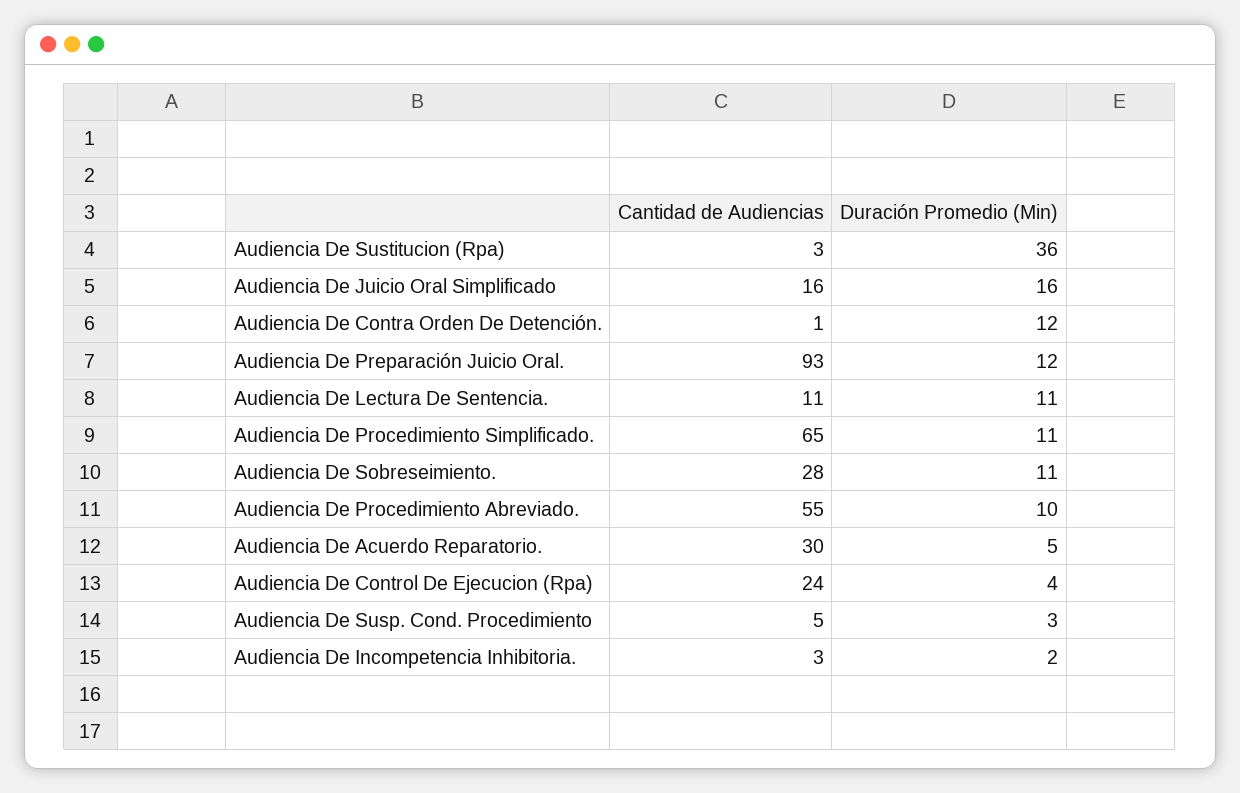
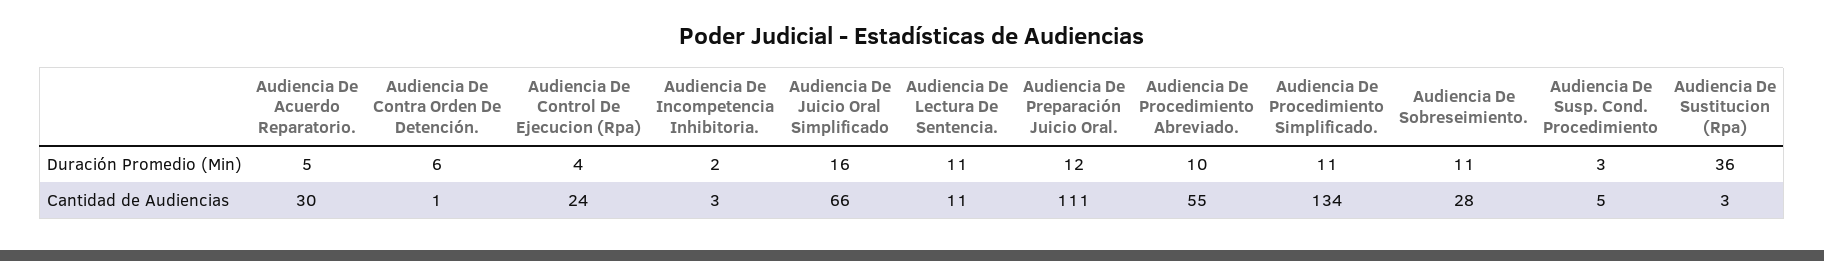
Cantidad de Audiencias, Audiencia De Juicio Oral Simplificado: 16 -> 66
Duración Promedio (Min), Audiencia De Contra Orden De Detención.: 12 -> 6
Cantidad de Audiencias, Audiencia De Preparación Juicio Oral.: 93 -> 111
Cantidad de Audiencias, Audiencia De Procedimiento Simplificado.: 65 -> 134

